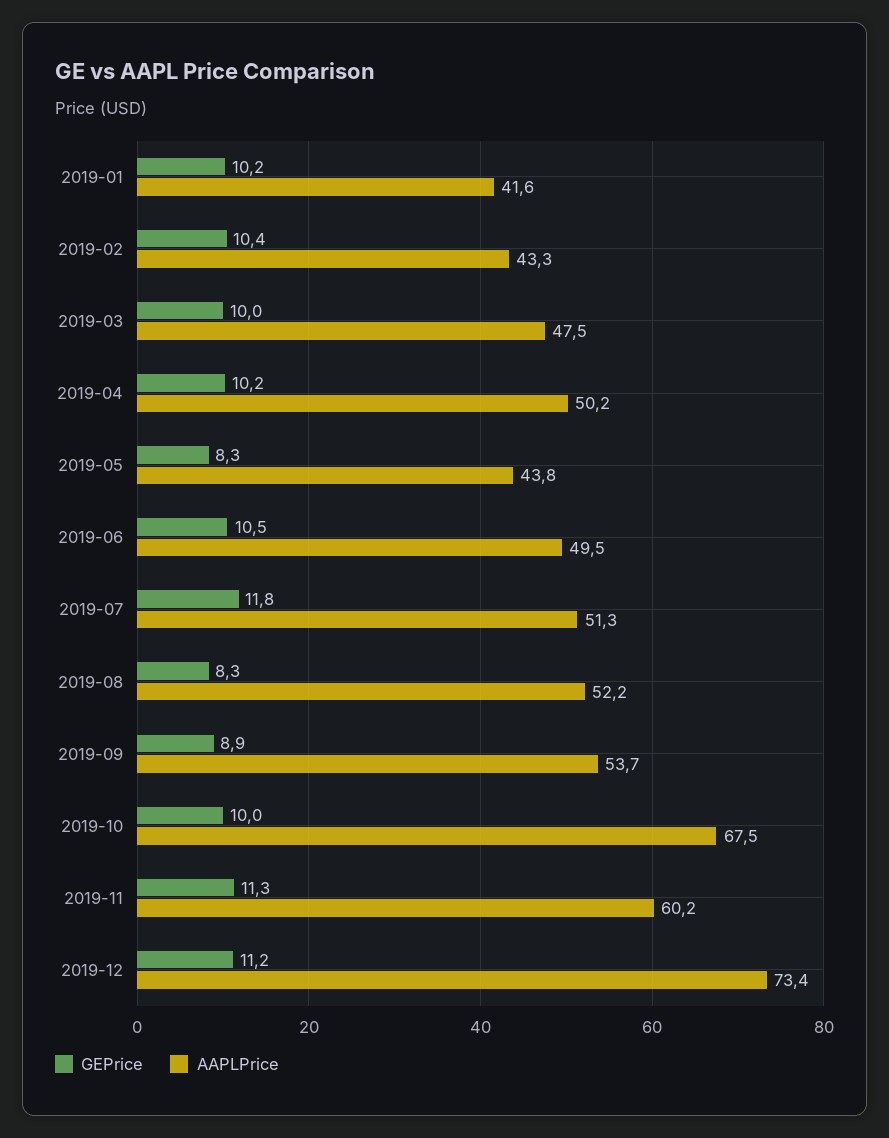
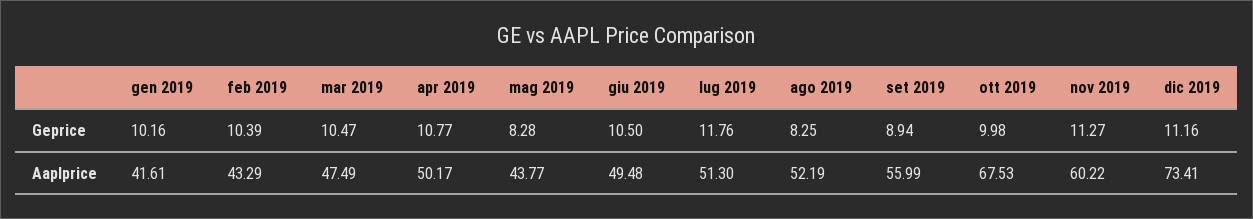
GEPrice, 2019-03: 10 -> 10.47
GEPrice, 2019-04: 10.2 -> 10.77
AAPLPrice, 2019-09: 53.7 -> 55.99

